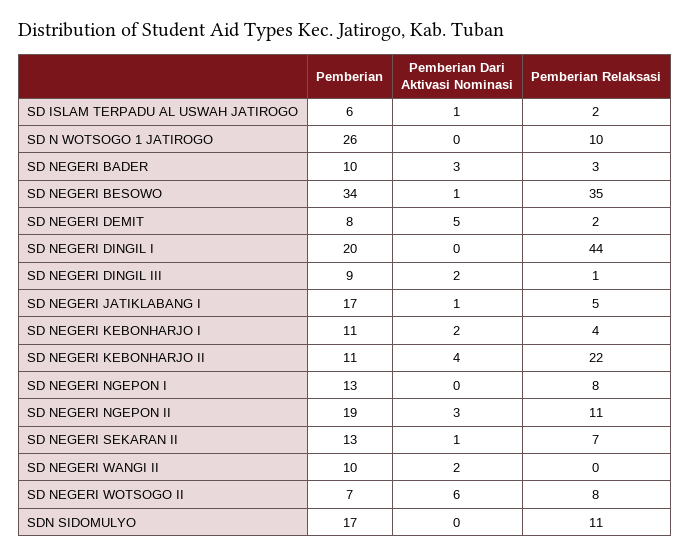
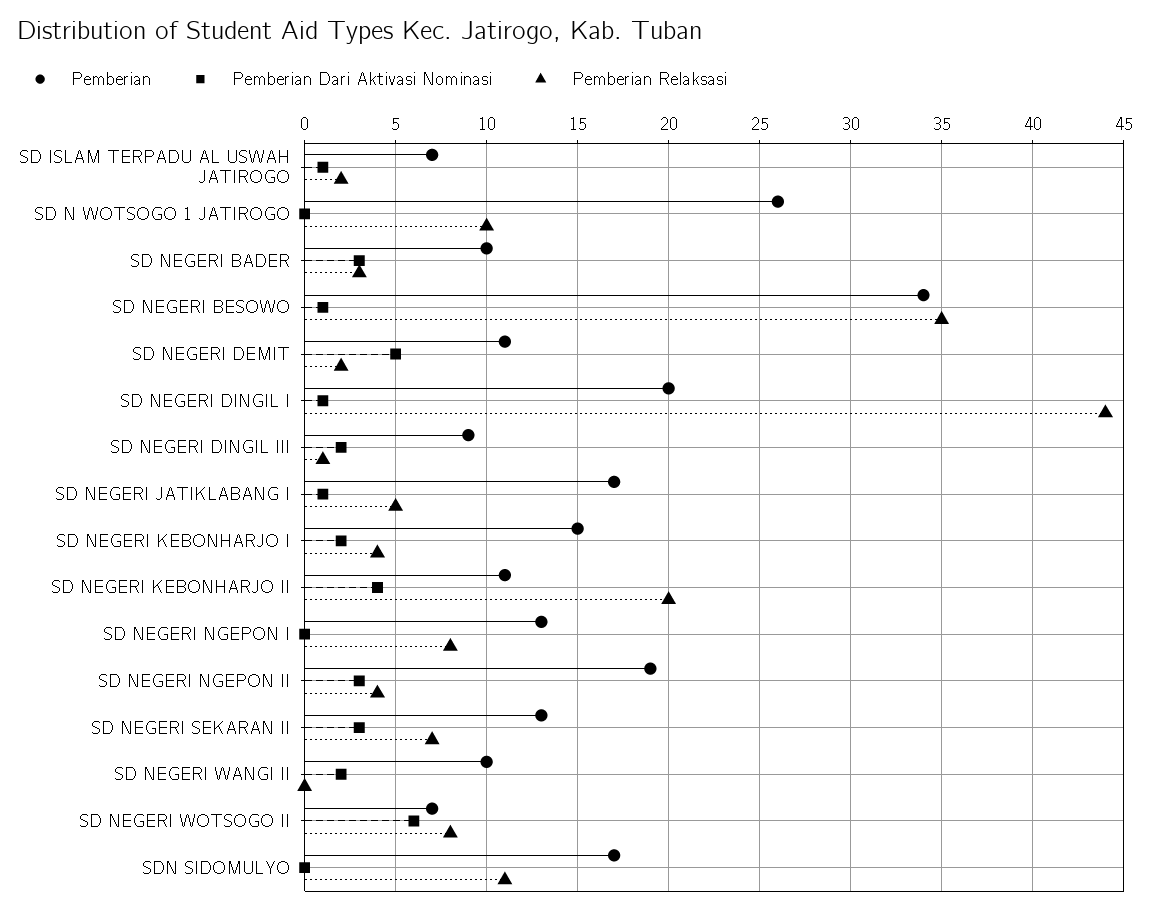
Pemberian, SD ISLAM TERPADU AL USWAH JATIROGO: 6 -> 7
Pemberian, SD NEGERI DEMIT: 8 -> 11
Pemberian Dari Aktivasi Nominasi, SD NEGERI DINGIL I: 0 -> 1
Pemberian, SD NEGERI KEBONHARJO I: 11 -> 15
Pemberian Relaksasi, SD NEGERI KEBONHARJO II: 22 -> 20
Pemberian Relaksasi, SD NEGERI NGEPON II: 11 -> 4
Pemberian Dari Aktivasi Nominasi, SD NEGERI SEKARAN II: 1 -> 3

